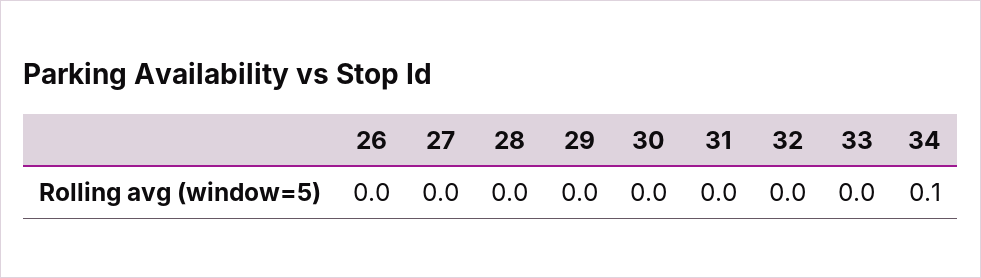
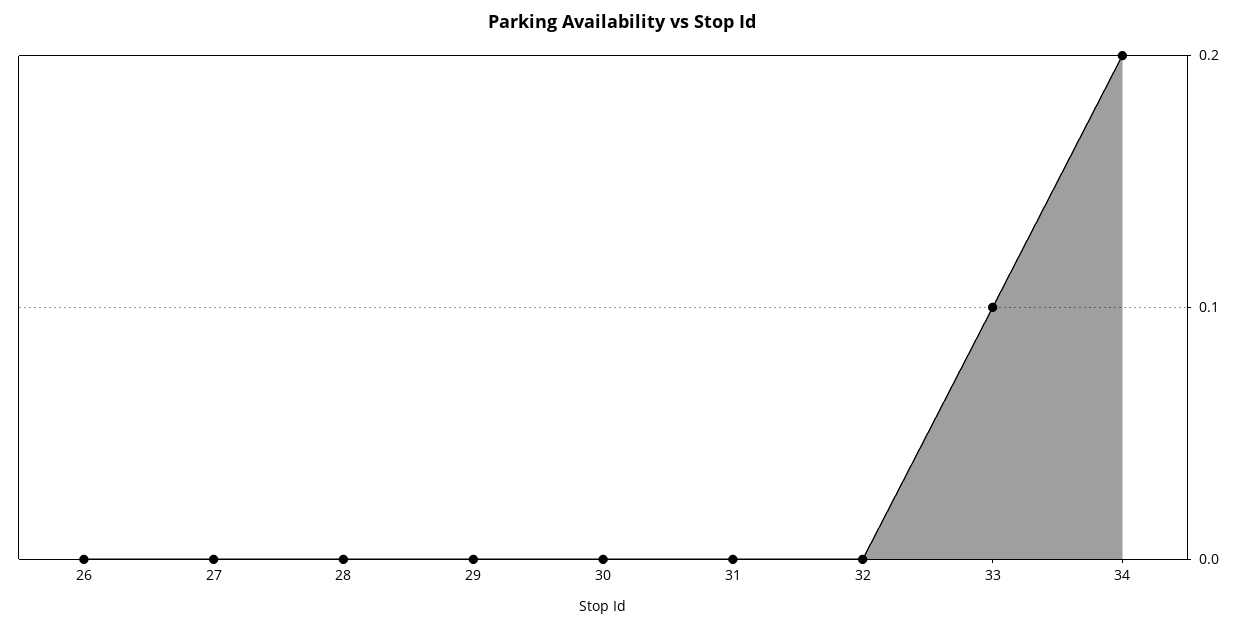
33: 0 -> 0.1
34: 0.1 -> 0.2

